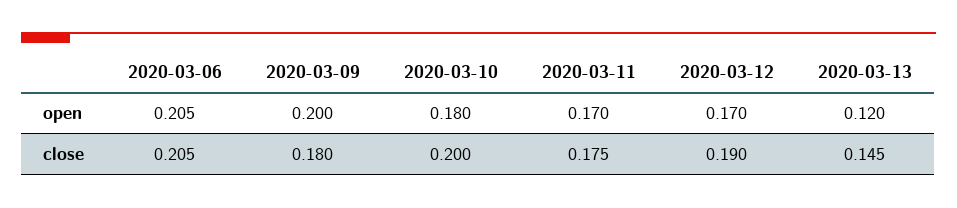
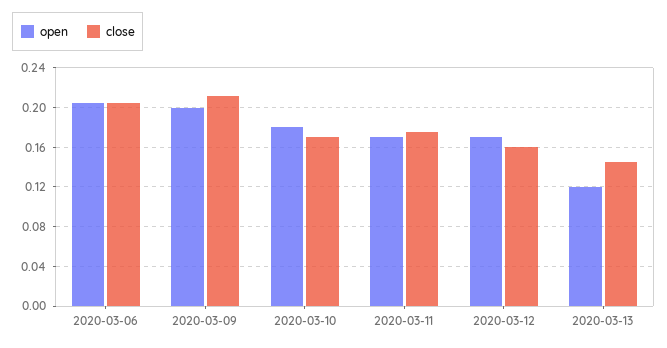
close, 2020-03-09: 0.18 -> 0.21
close, 2020-03-10: 0.2 -> 0.17
close, 2020-03-12: 0.19 -> 0.16

